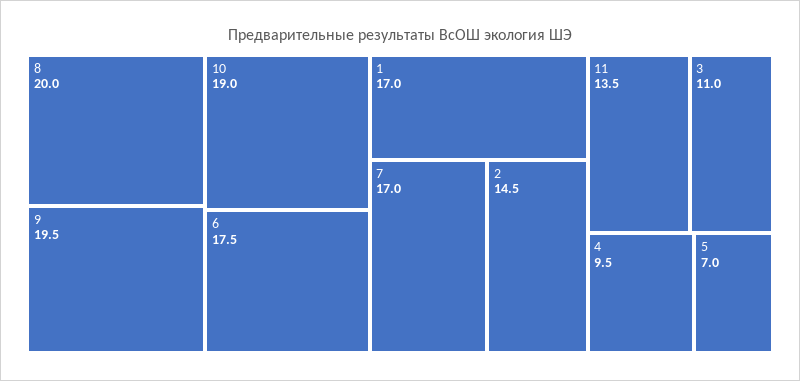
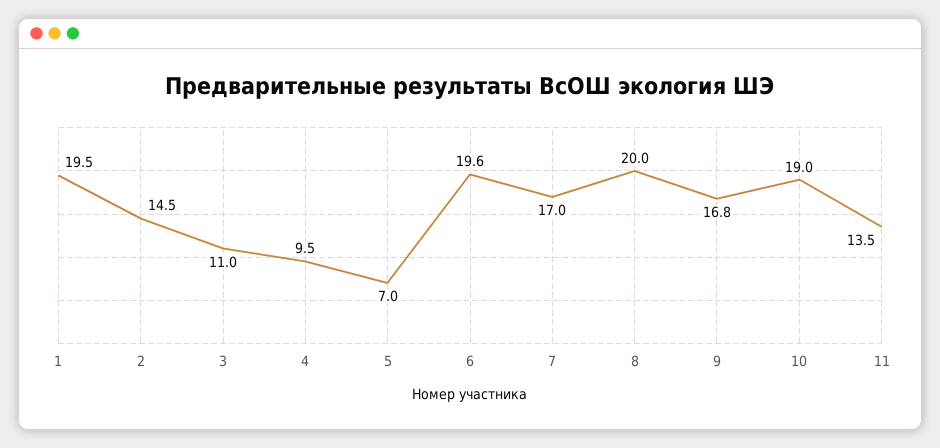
9: 19.5 -> 16.8
6: 17.5 -> 19.6
1: 17 -> 19.5

